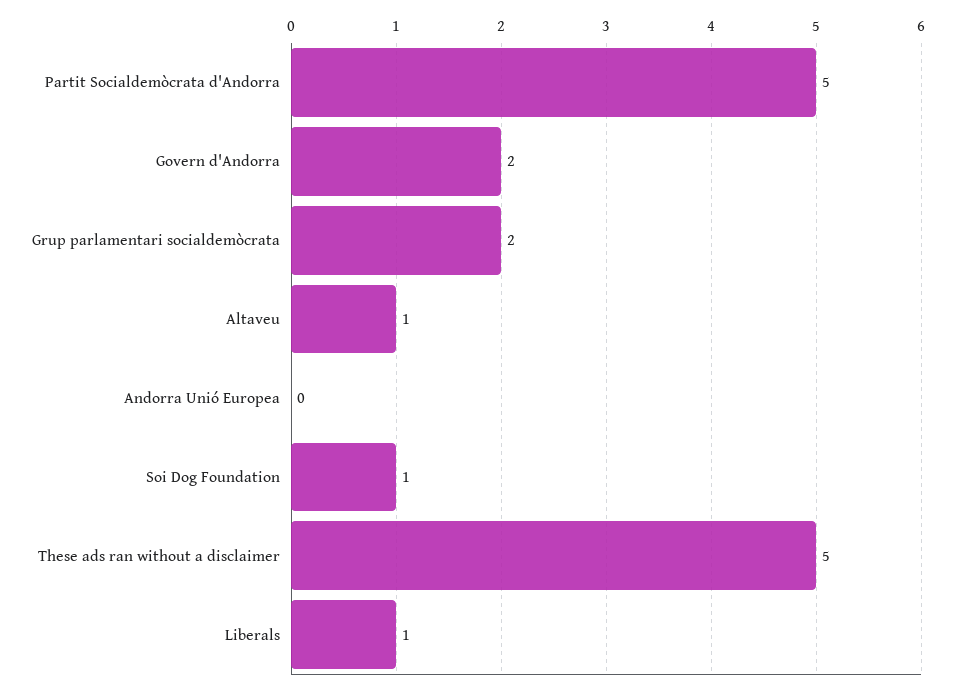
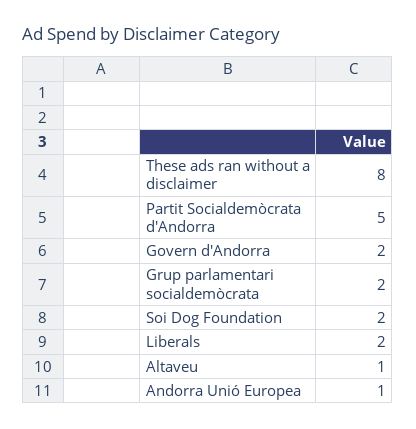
Andorra Unió Europea: 0 -> 1
Soi Dog Foundation: 1 -> 2
These ads ran without a disclaimer: 5 -> 8
Liberals: 1 -> 2

